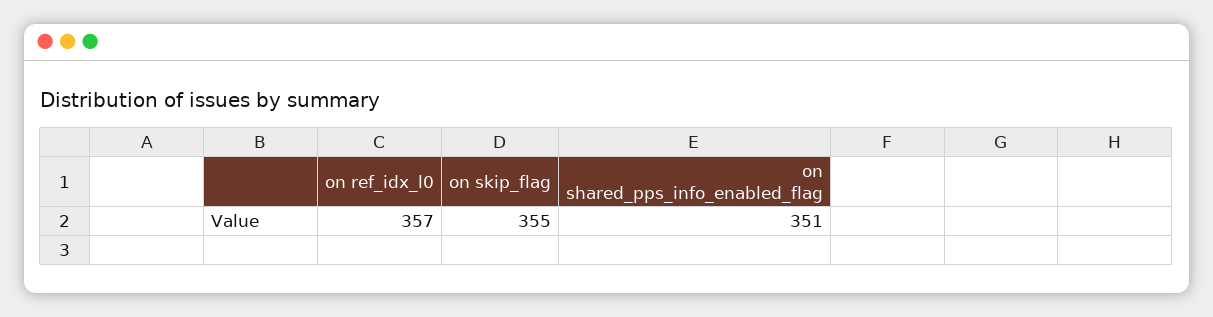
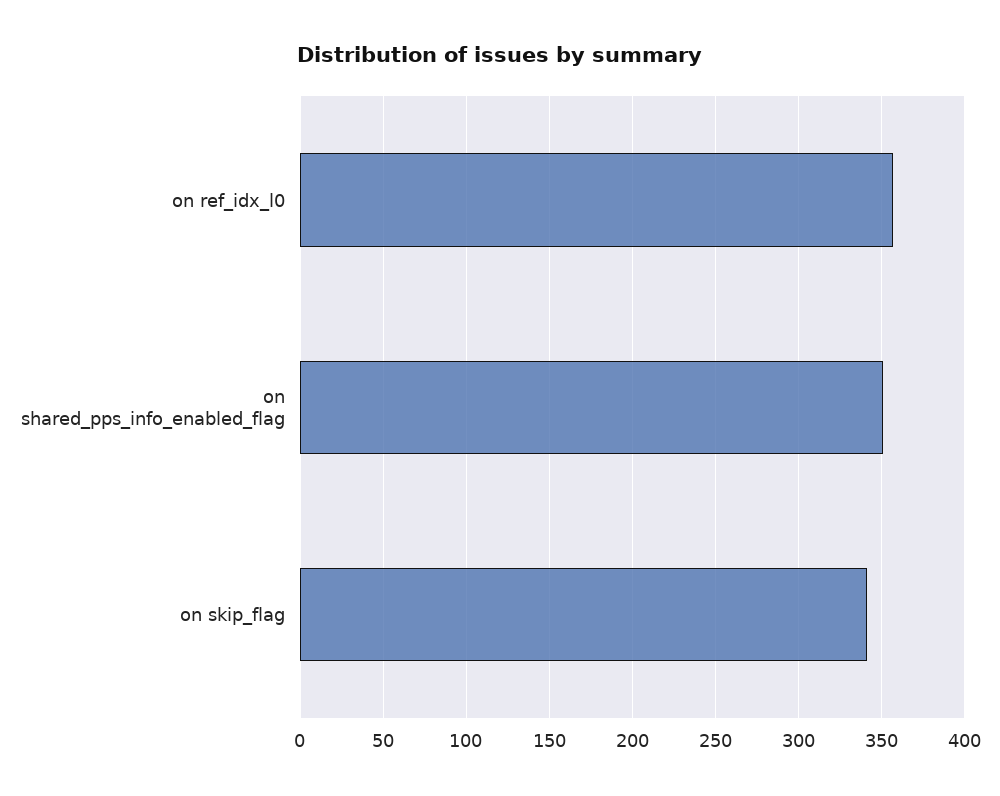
on skip_flag: 355 -> 340

